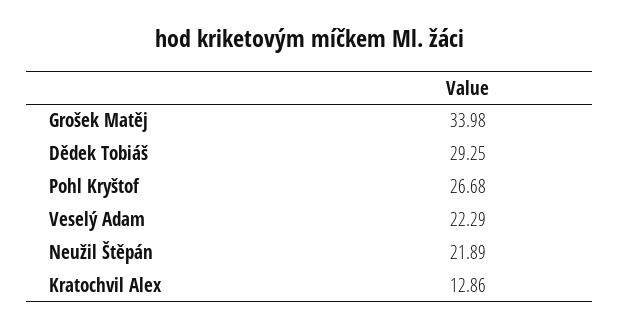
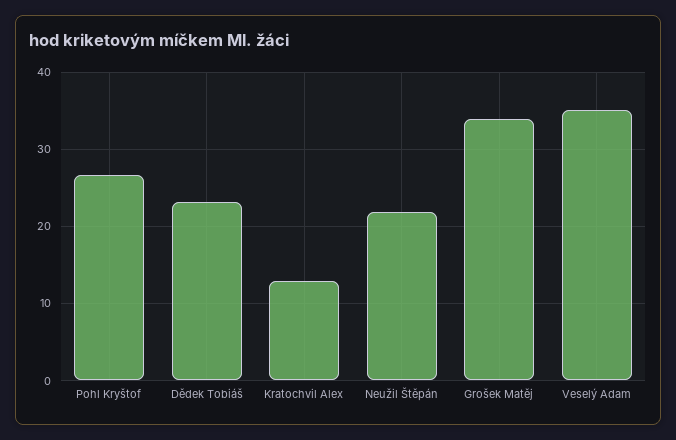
Dědek Tobiáš: 29.25 -> 23
Veselý Adam: 22.29 -> 35

